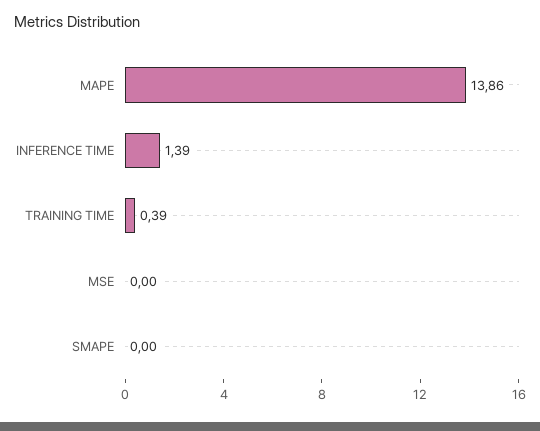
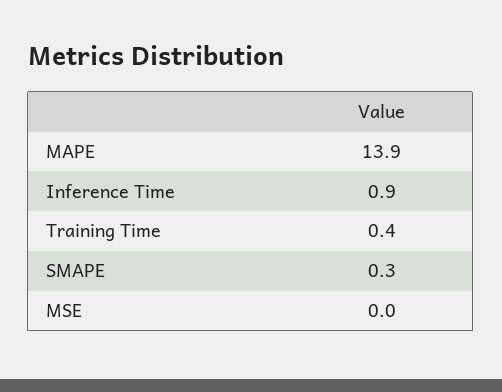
INFERENCE TIME: 1.39 -> 0.9
SMAPE: 0 -> 0.3

